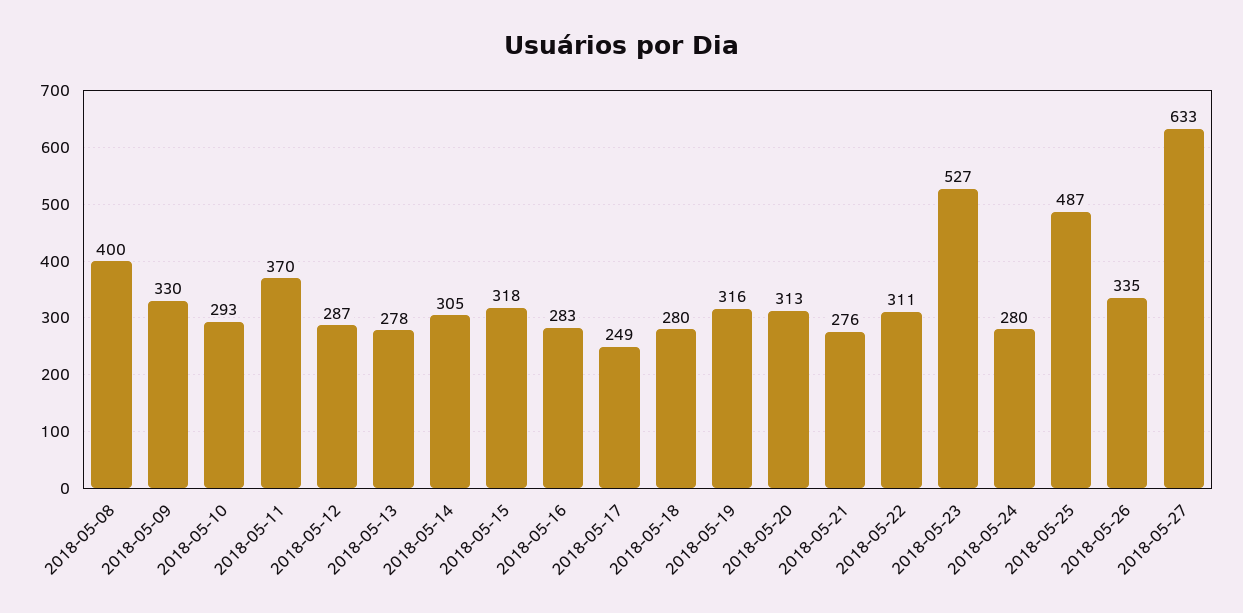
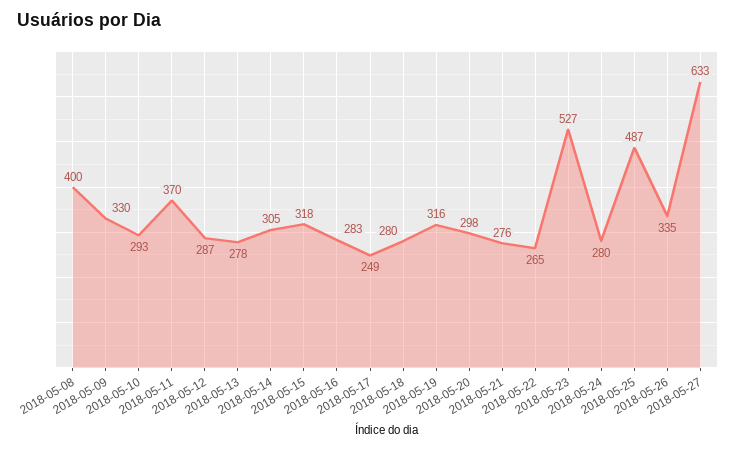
2018-05-20: 313 -> 298
2018-05-22: 311 -> 265

